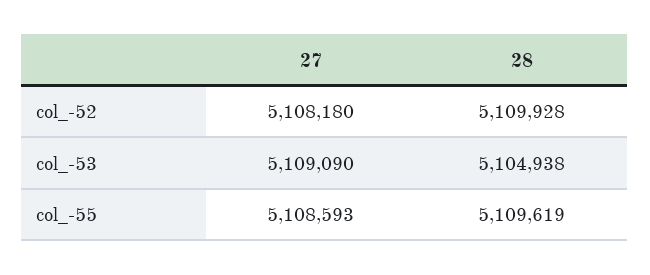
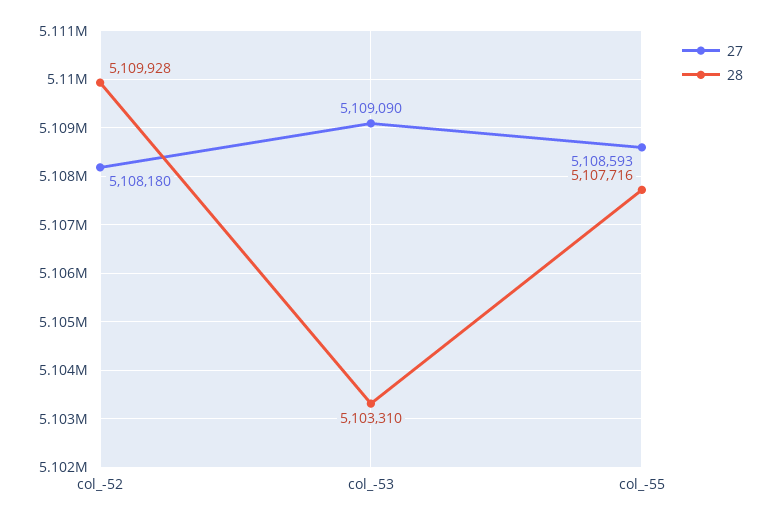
28, col_-53: 5104938 -> 5103310
28, col_-55: 5109619 -> 5107716

